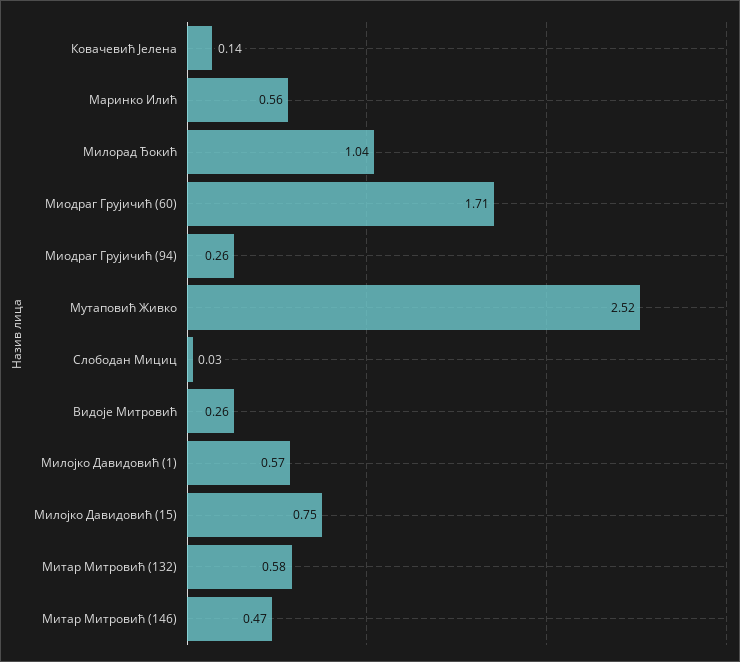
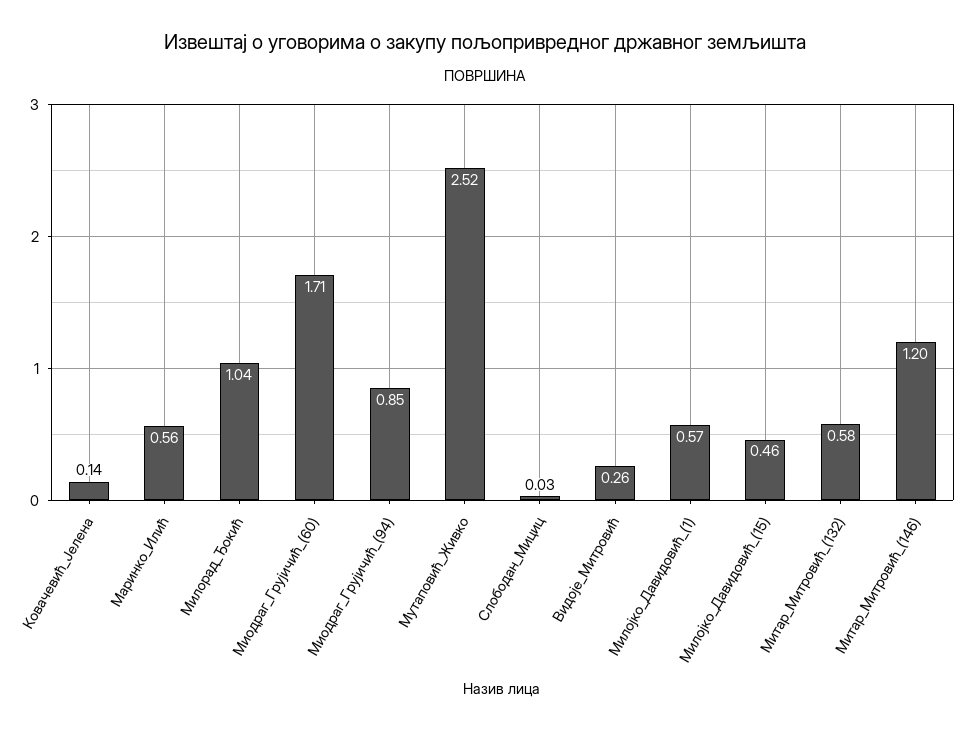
Миодраг Грујичић (94): 0.26 -> 0.85
Милојко Давидовић (15): 0.75 -> 0.46
Митар Митровић (146): 0.47 -> 1.2

